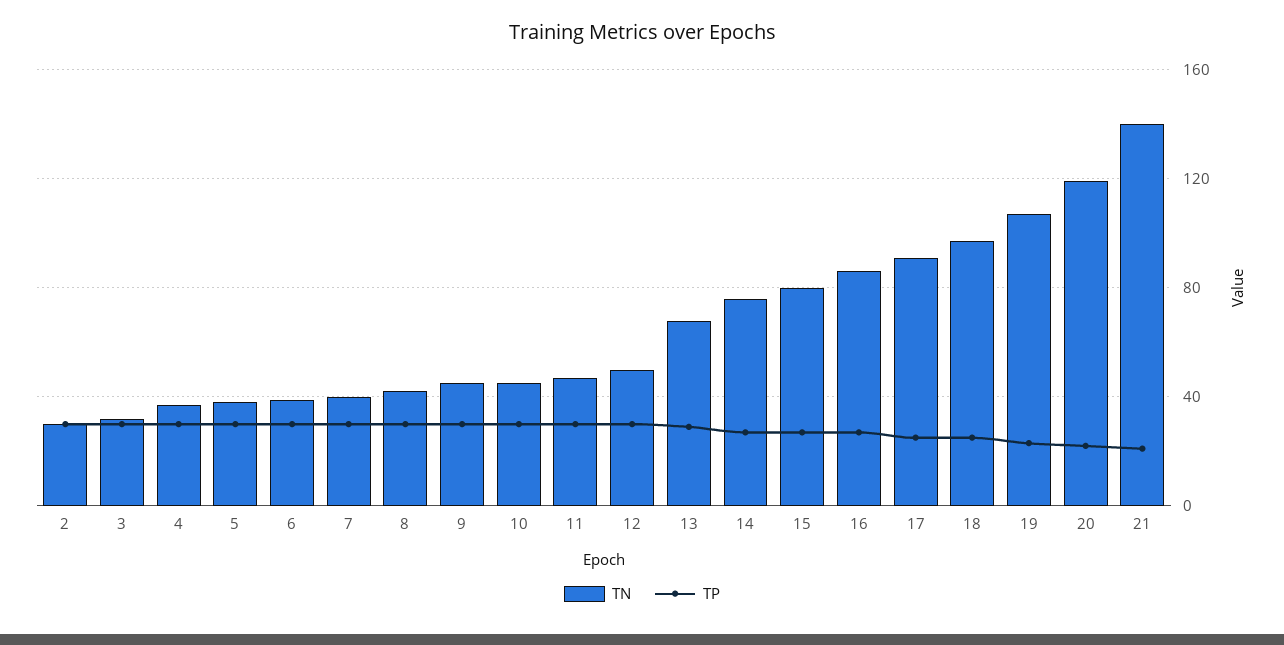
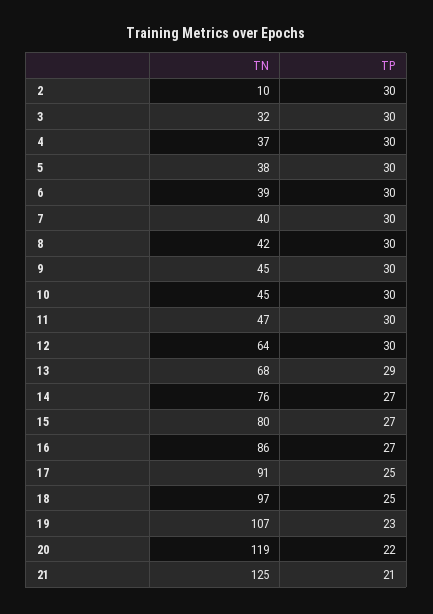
TN, 2: 30 -> 10
TN, 12: 50 -> 64
TN, 21: 140 -> 125

